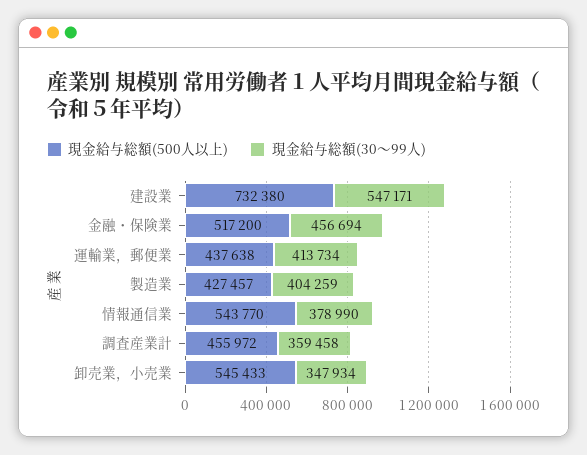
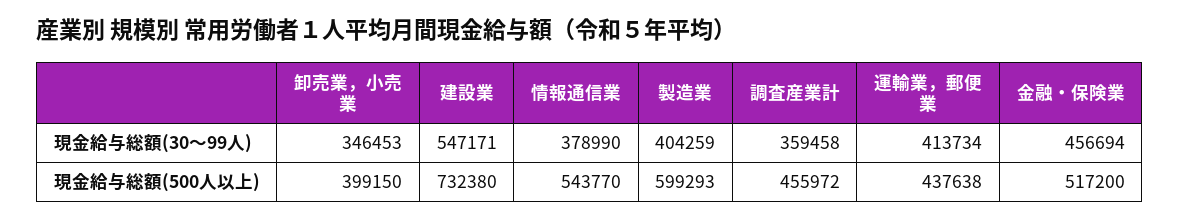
現金給与総額(500人以上), 製造業: 427457 -> 599293
現金給与総額(500人以上), 卸売業，小売業: 545433 -> 399150
現金給与総額(30～99人), 卸売業，小売業: 347934 -> 346453

